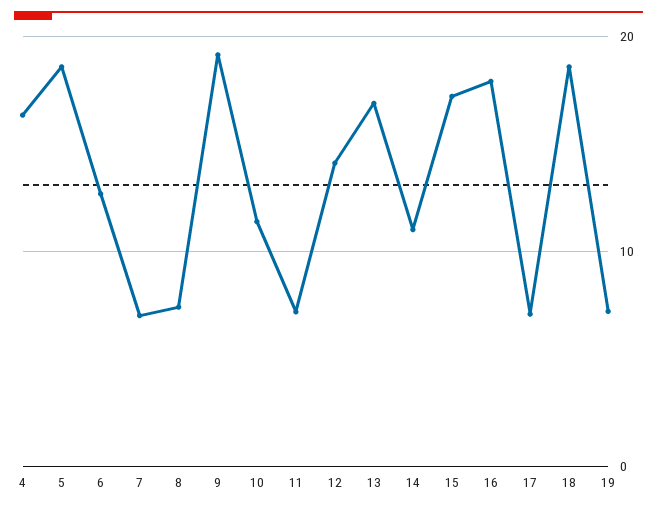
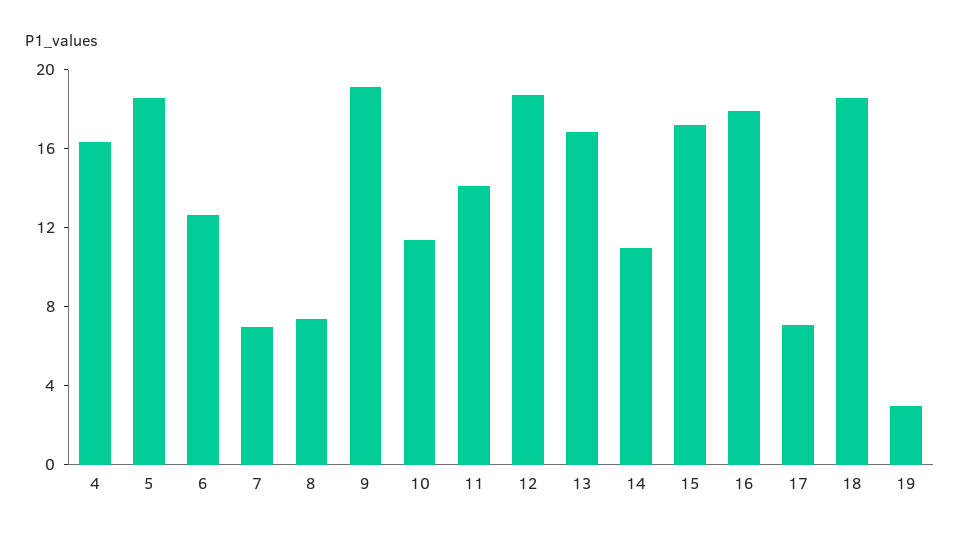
11: 7 -> 14
12: 14 -> 19
19: 7 -> 3

